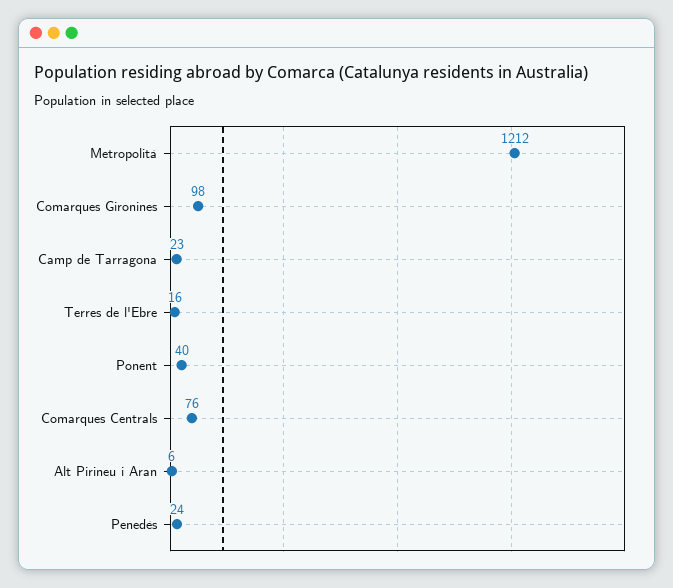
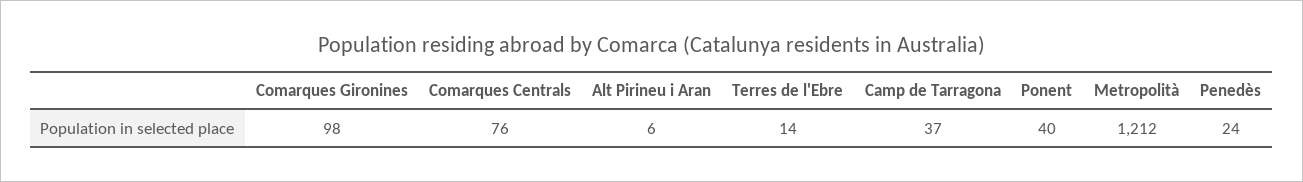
Camp de Tarragona: 23 -> 37
Terres de l'Ebre: 16 -> 14

